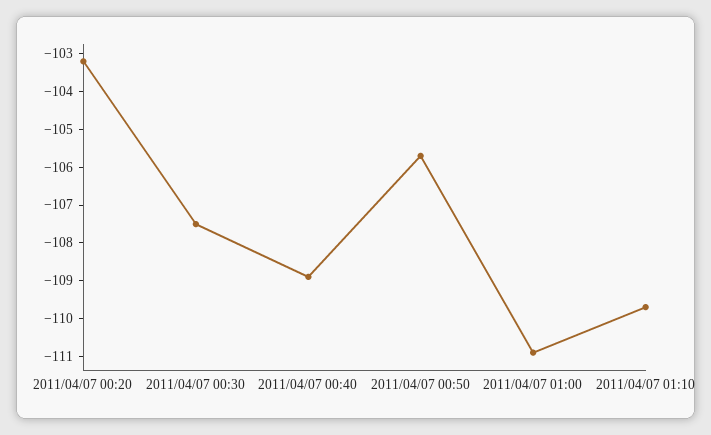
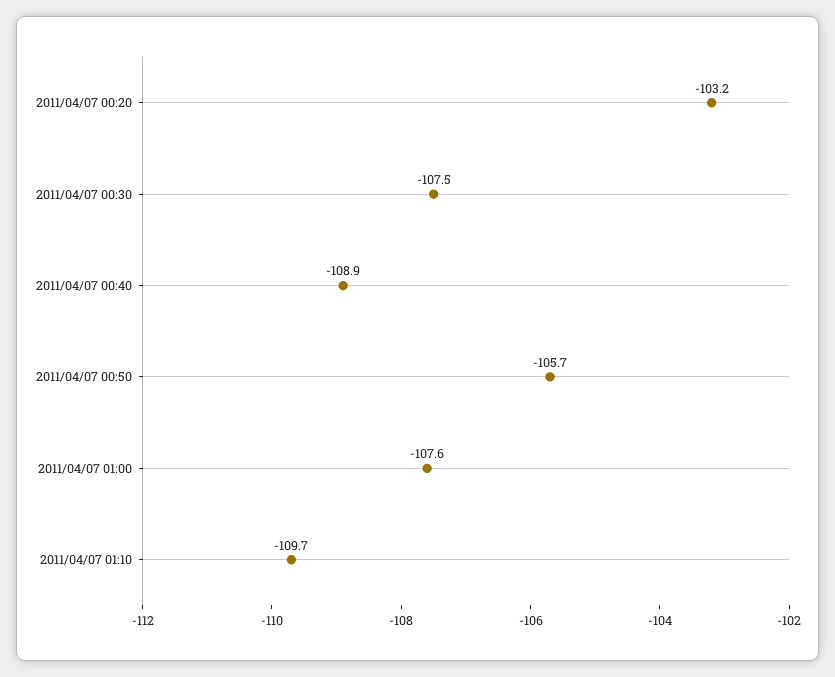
2011/04/07 01:00: -111 -> -107.6

